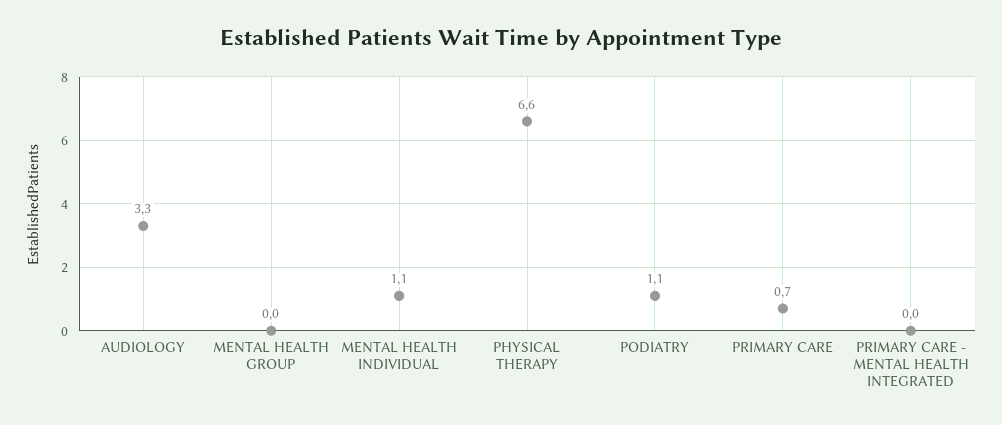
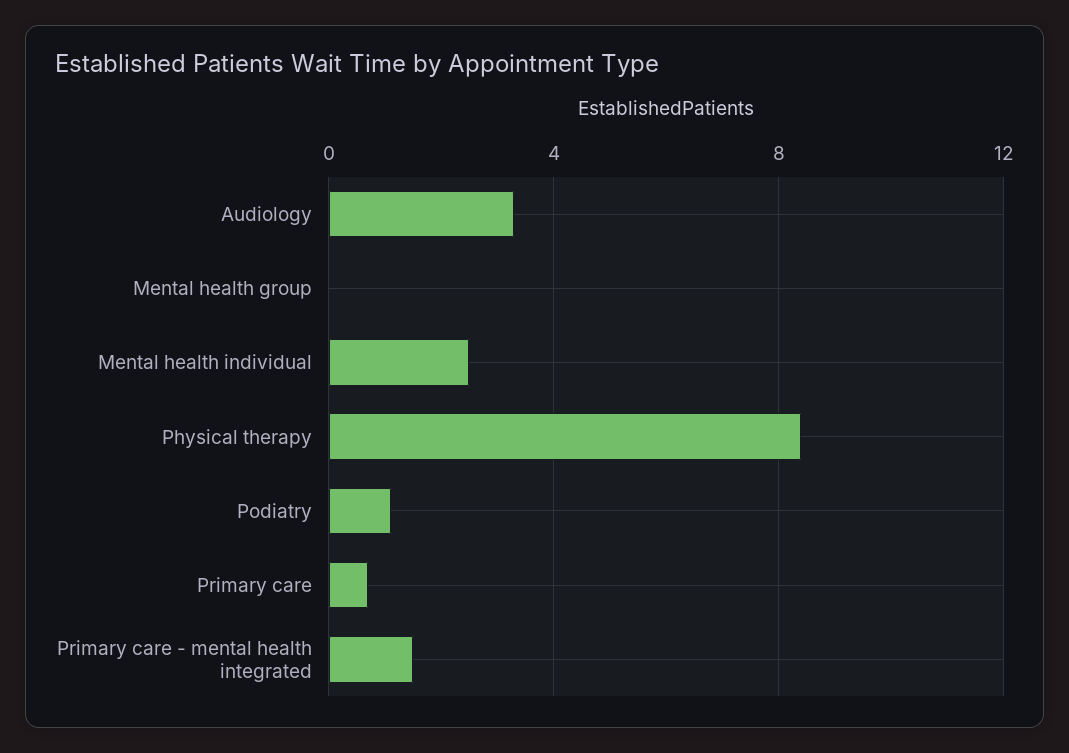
MENTAL HEALTH INDIVIDUAL: 1.1 -> 2.5
PHYSICAL THERAPY: 6.6 -> 8.5
PRIMARY CARE - MENTAL HEALTH INTEGRATED: 0 -> 1.5

